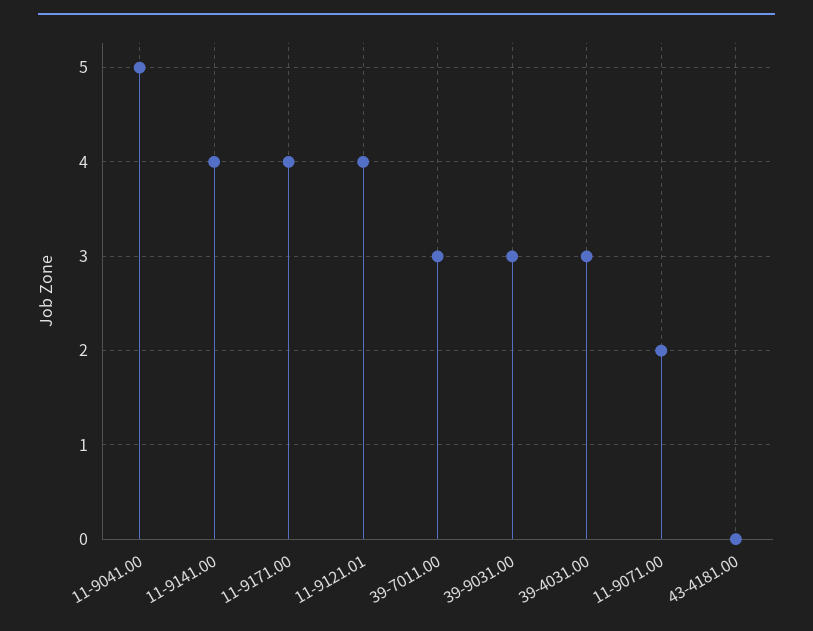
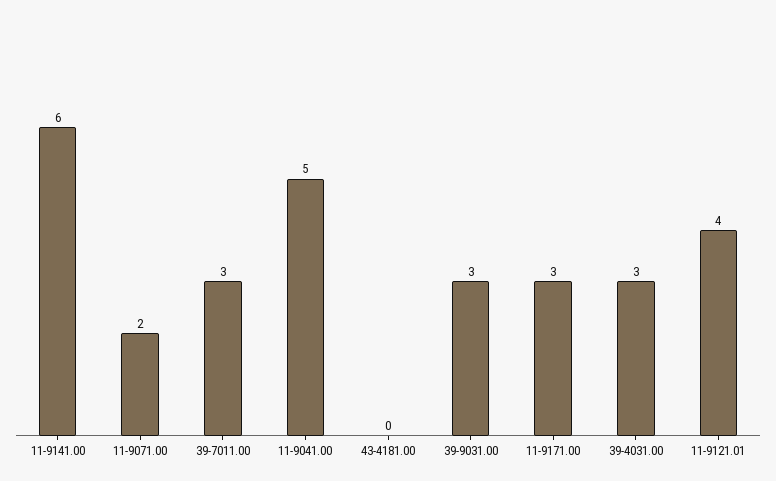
11-9141.00: 4 -> 6
11-9171.00: 4 -> 3

